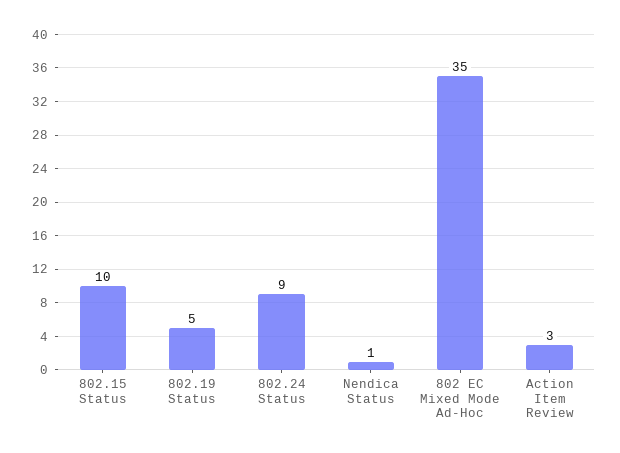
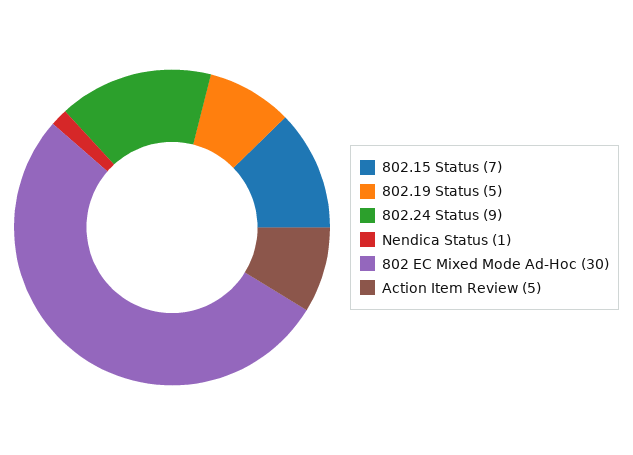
802.15 Status: 10 -> 7
802 EC Mixed Mode Ad-Hoc: 35 -> 30
Action Item Review: 3 -> 5

